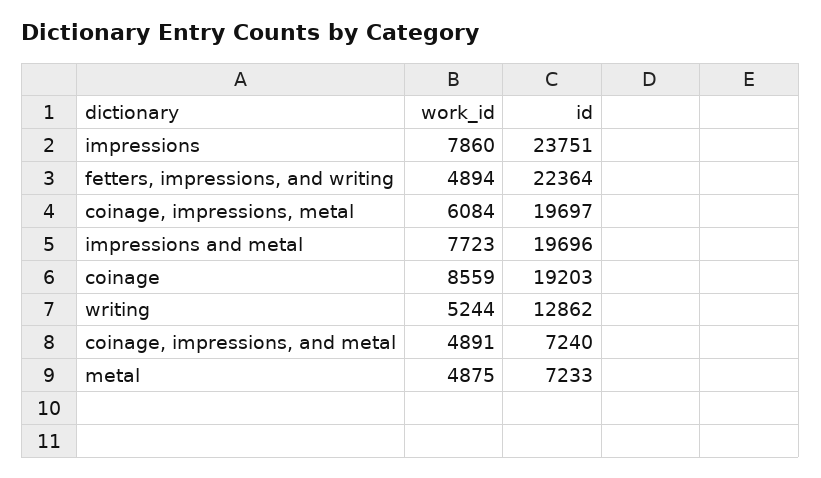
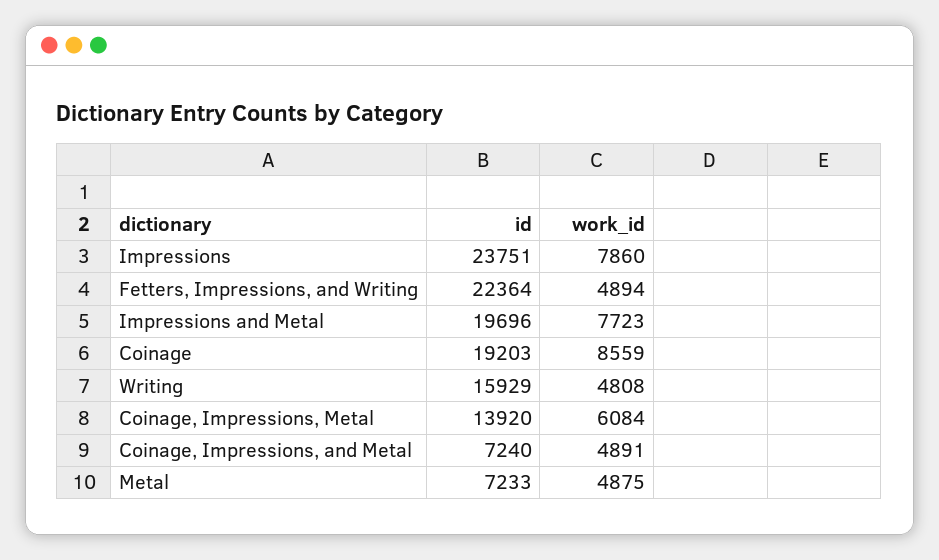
id, coinage, impressions, metal: 19697 -> 13920
work_id, writing: 5244 -> 4808
id, writing: 12862 -> 15929

